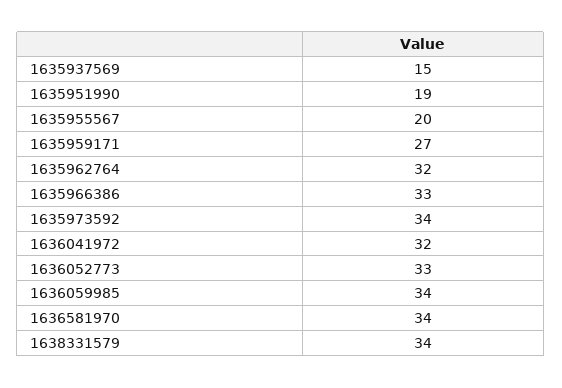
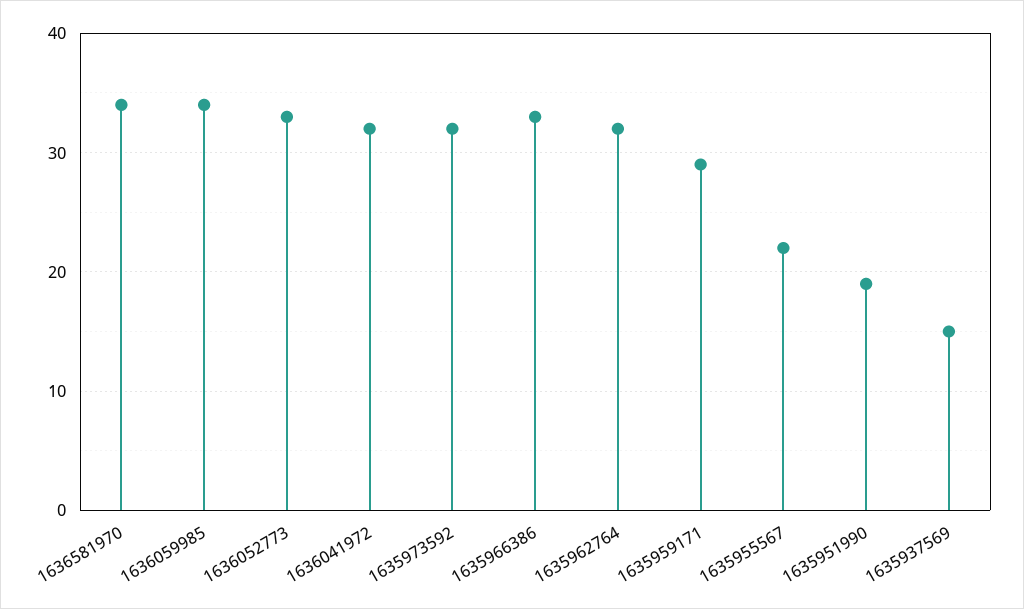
1635955567: 20 -> 22
1635959171: 27 -> 29
1635973592: 34 -> 32
1638331579: 34 -> none

